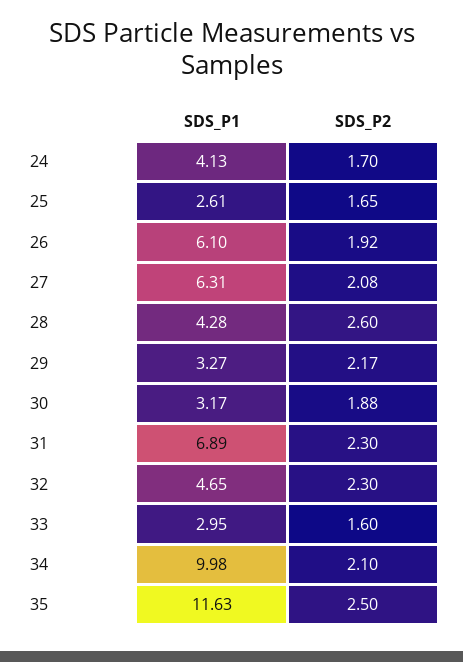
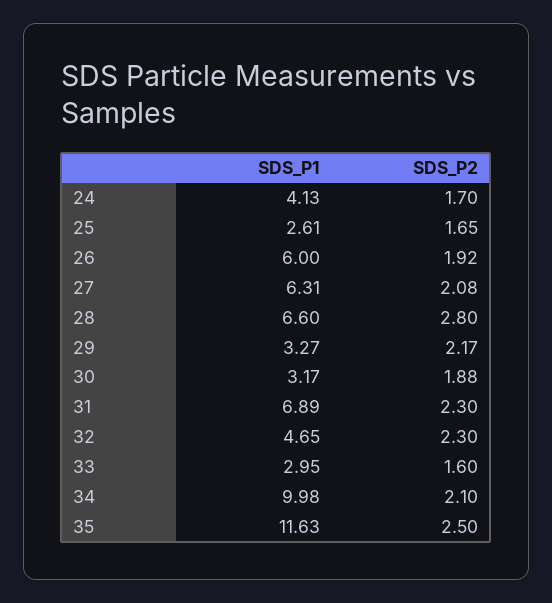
SDS_P1, 26: 6.1 -> 6
SDS_P1, 28: 4.28 -> 6.6
SDS_P2, 28: 2.6 -> 2.8

